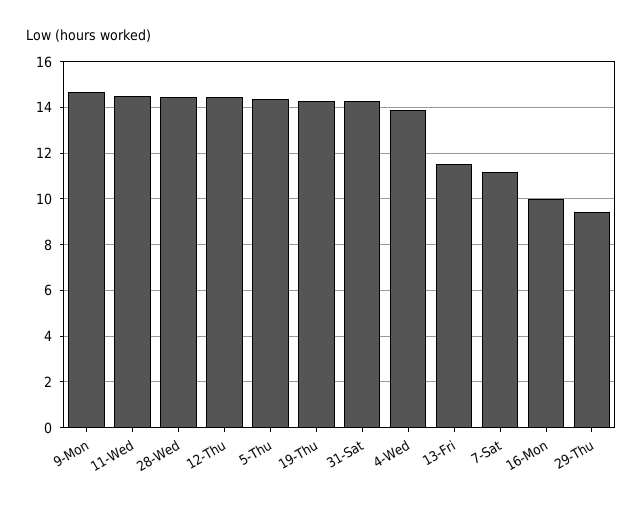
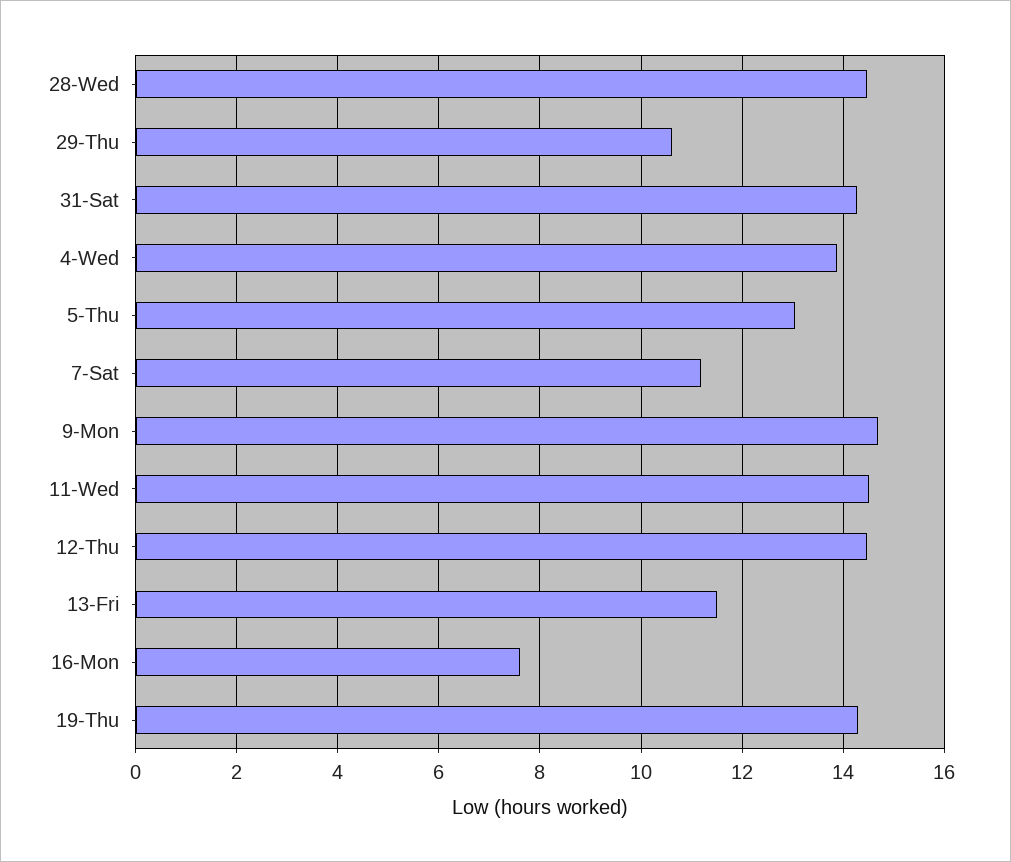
5-Thu: 14.5 -> 13
16-Mon: 10 -> 7.6
29-Thu: 9.5 -> 10.6

